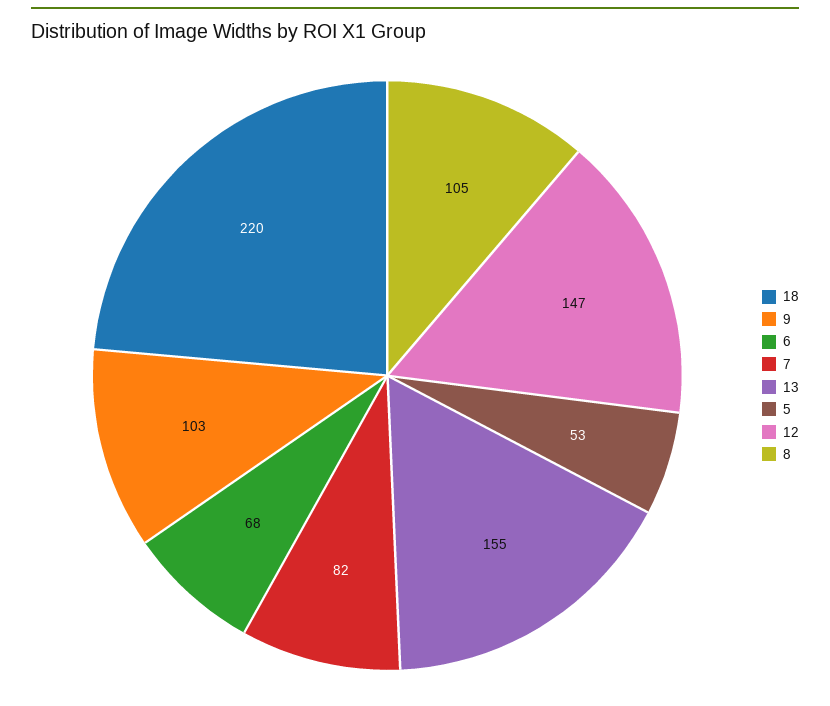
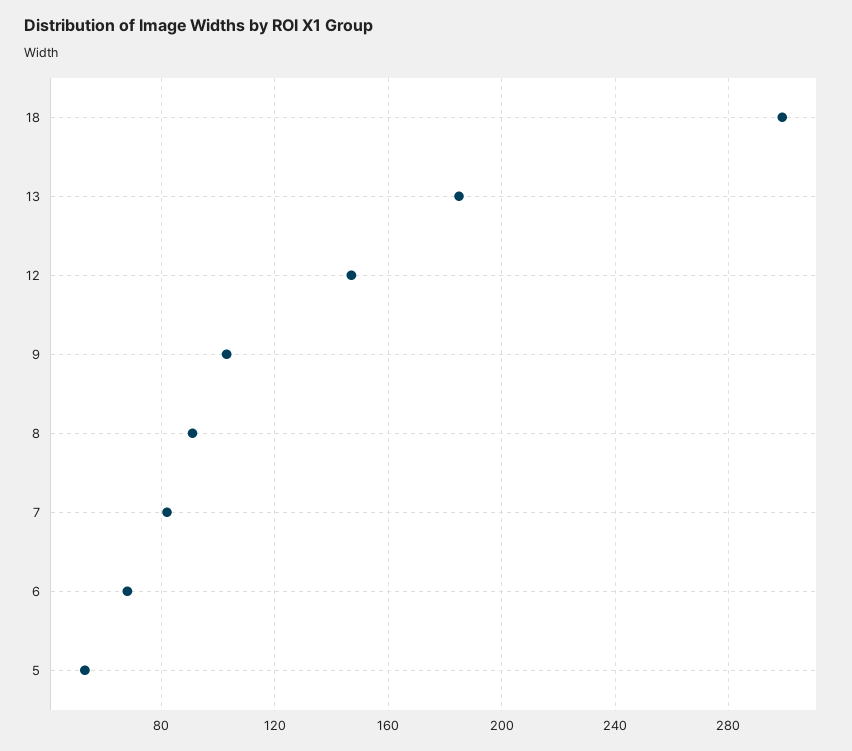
18: 220 -> 300
13: 155 -> 185
8: 105 -> 90

